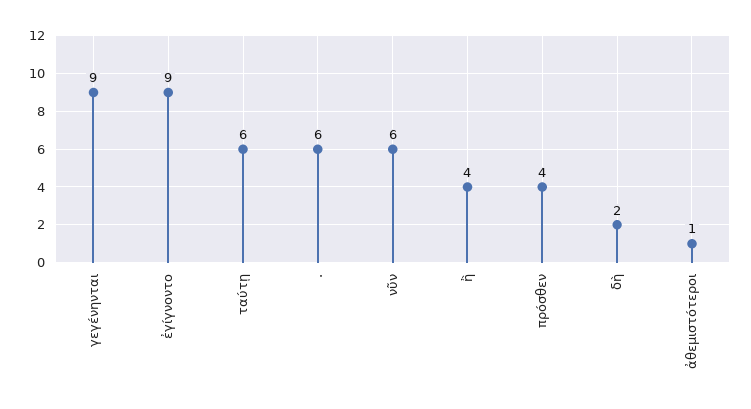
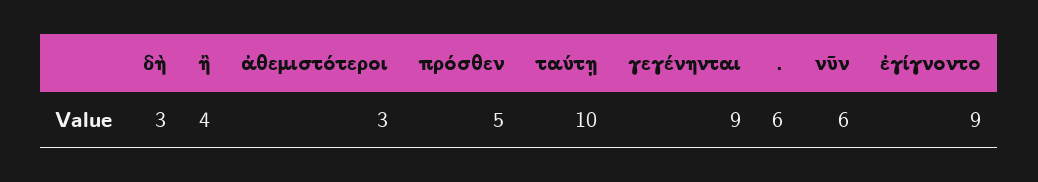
ταύτῃ: 6 -> 10
πρόσθεν: 4 -> 5
δὴ: 2 -> 3
ἀθεμιστότεροι: 1 -> 3

